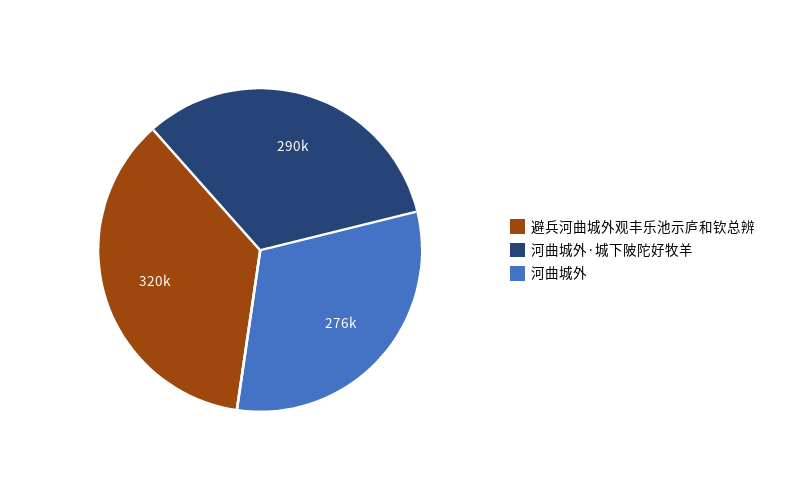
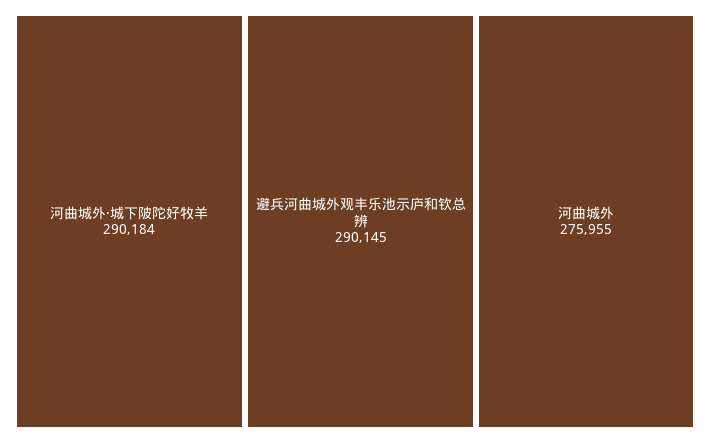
避兵河曲城外观丰乐池示庐和钦总辨: 320000 -> 290145

